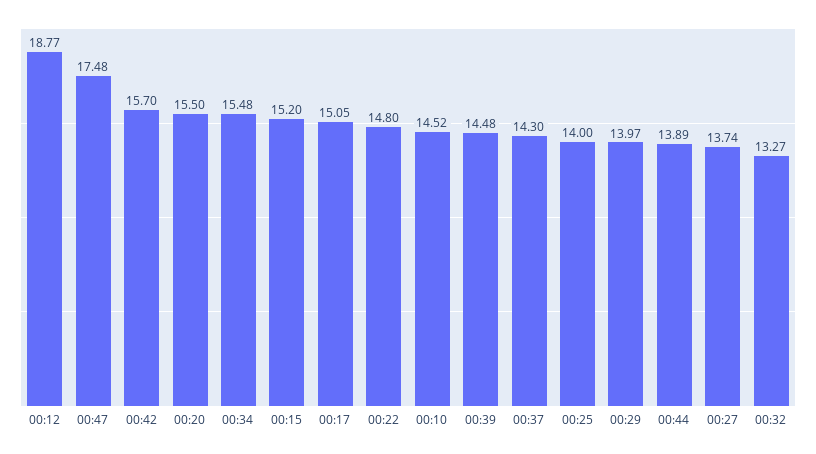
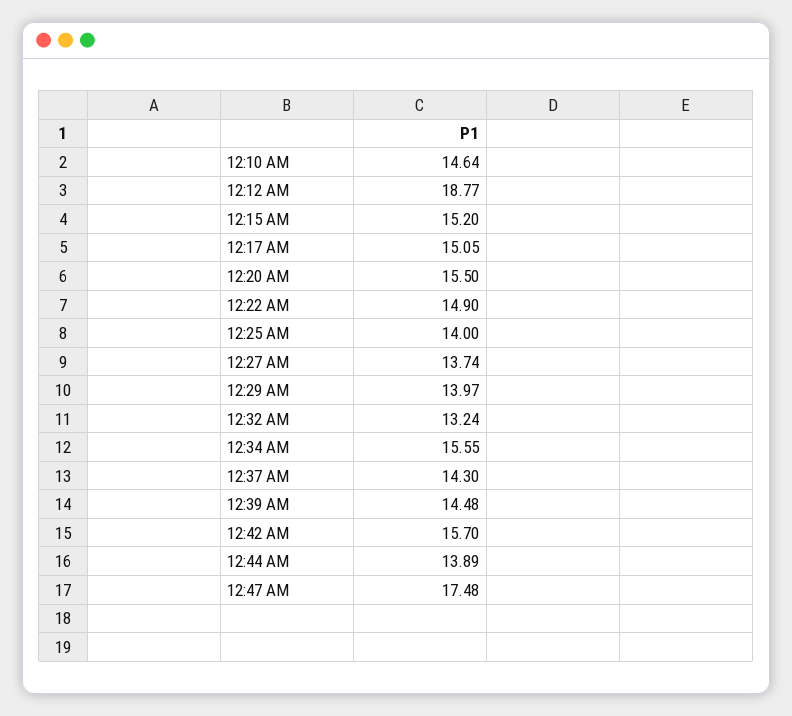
00:34: 15.48 -> 15.55
00:22: 14.8 -> 14.9
00:10: 14.52 -> 14.64
00:32: 13.27 -> 13.24

